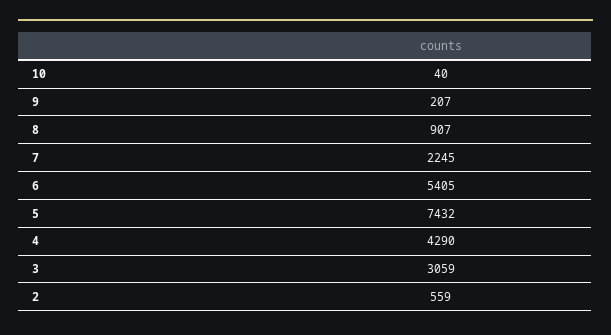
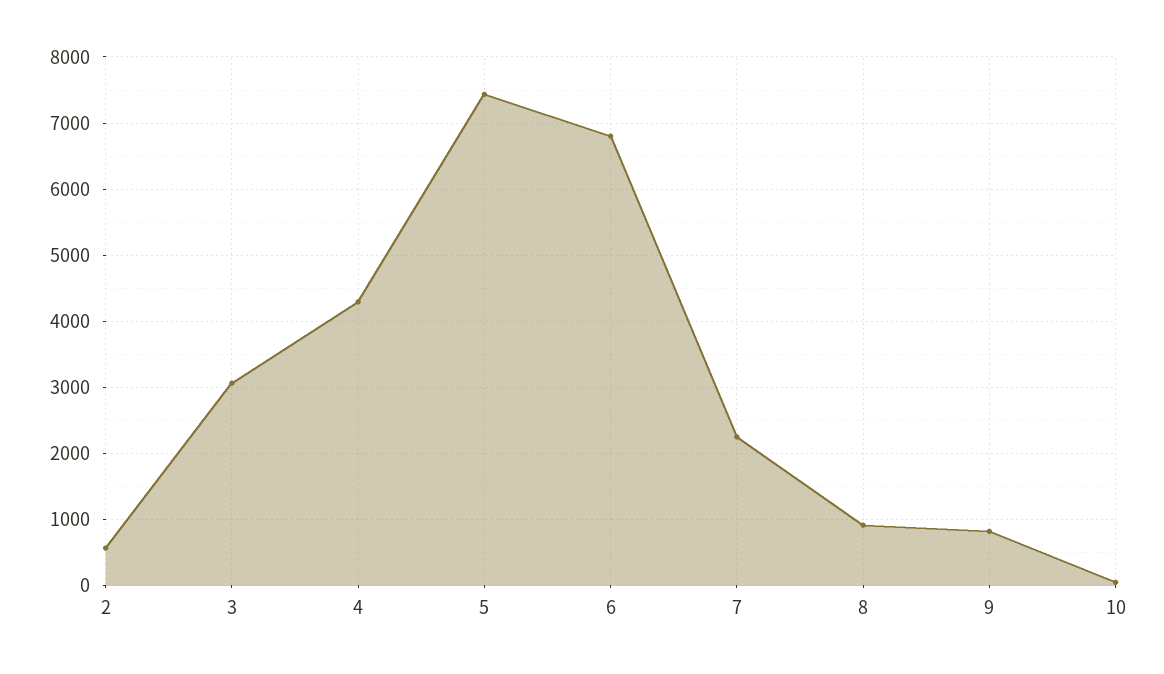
9: 207 -> 800
6: 5405 -> 6800

